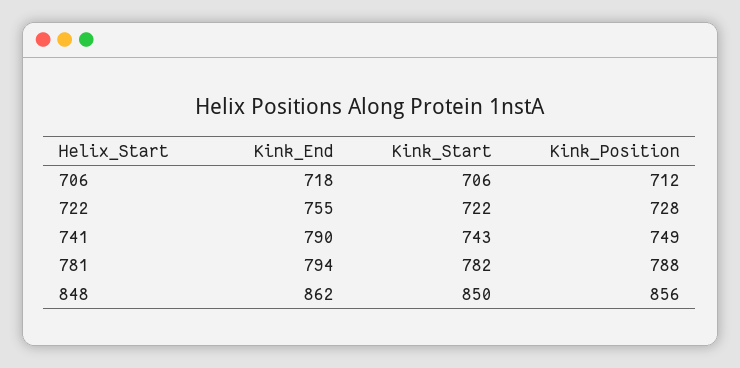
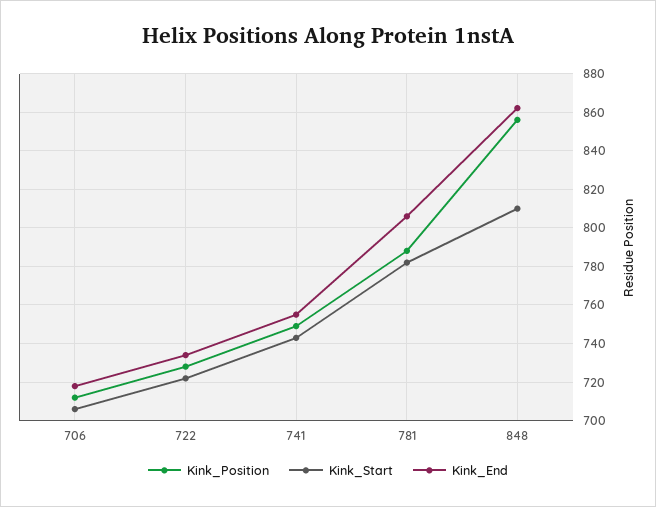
Kink_End, 722: 755 -> 735
Kink_End, 741: 790 -> 755
Kink_End, 781: 794 -> 805
Kink_Start, 848: 850 -> 810

